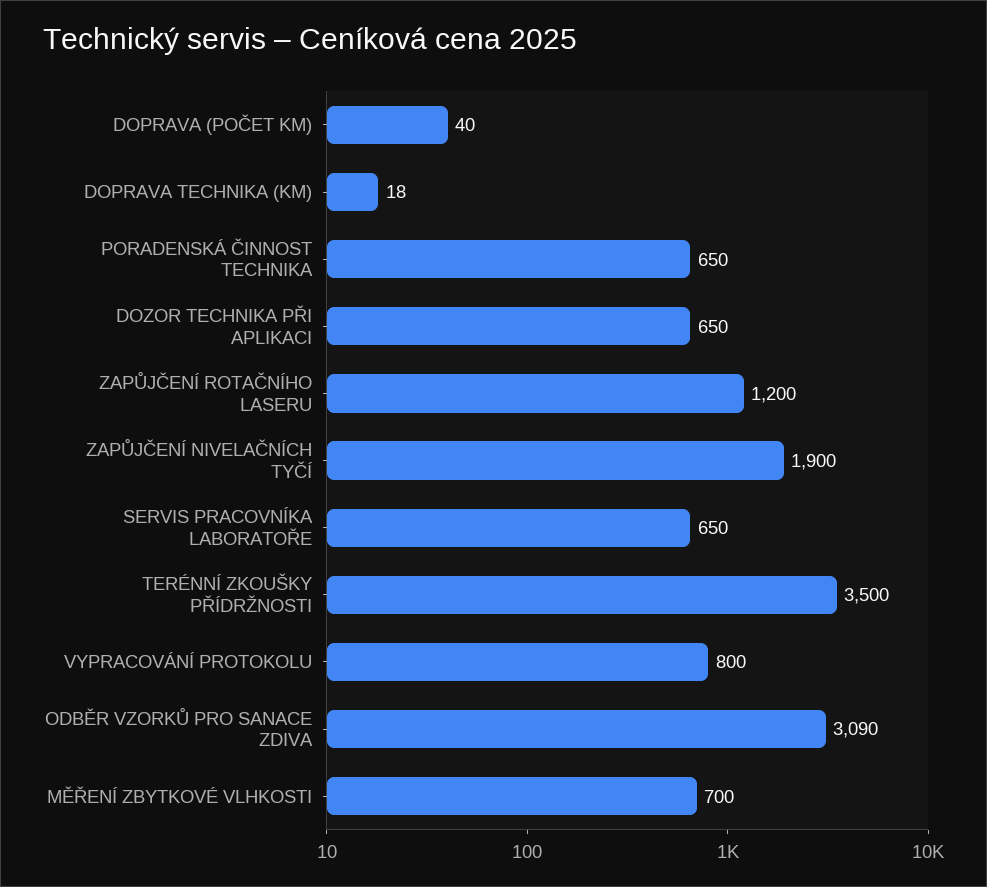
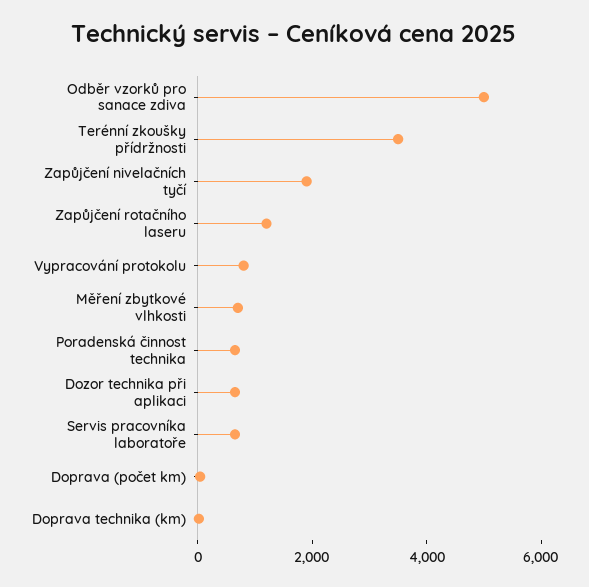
ODBĚR VZORKŮ PRO SANACE ZDIVA: 3090 -> 5000

